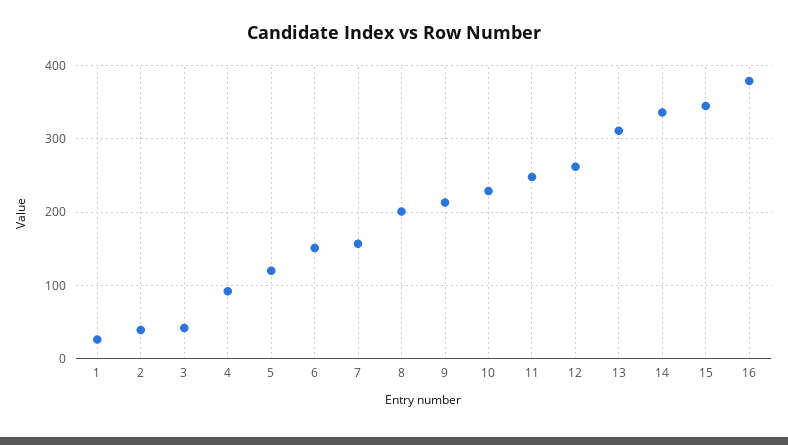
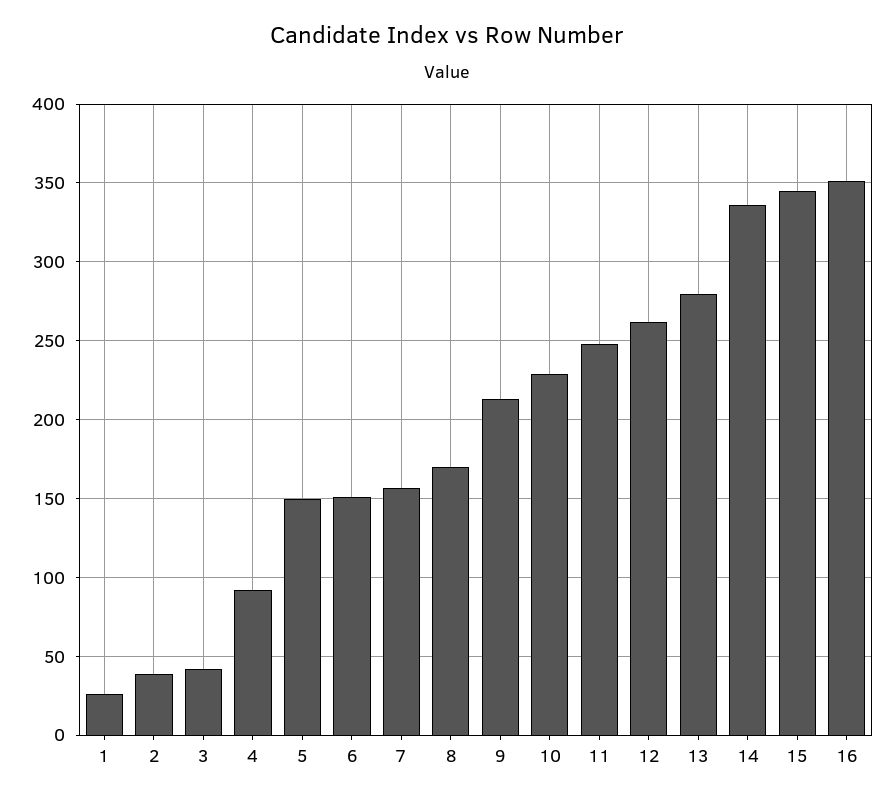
5: 120 -> 150
8: 200 -> 170
13: 310 -> 280
16: 380 -> 350

